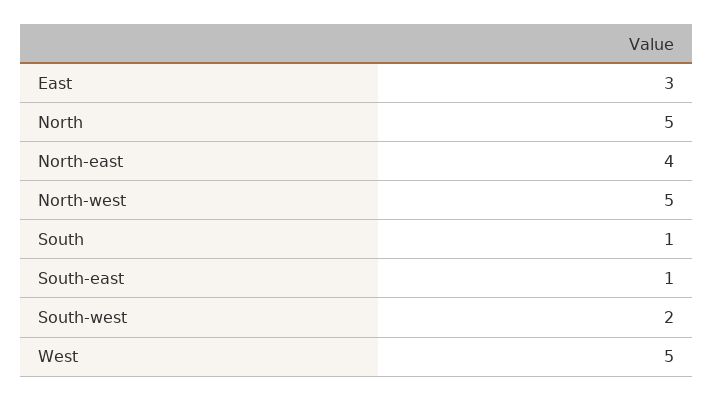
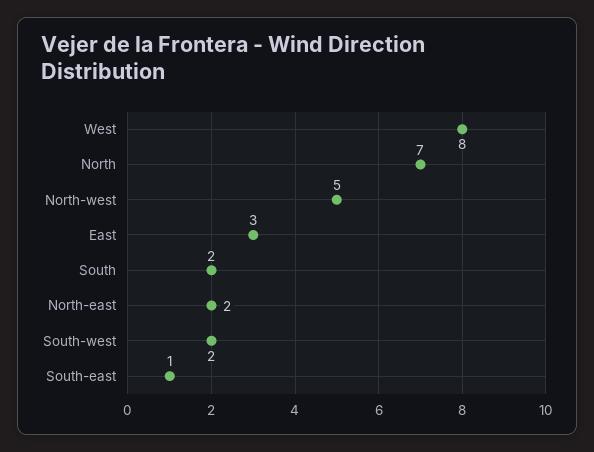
North: 5 -> 7
North-east: 4 -> 2
South: 1 -> 2
West: 5 -> 8

